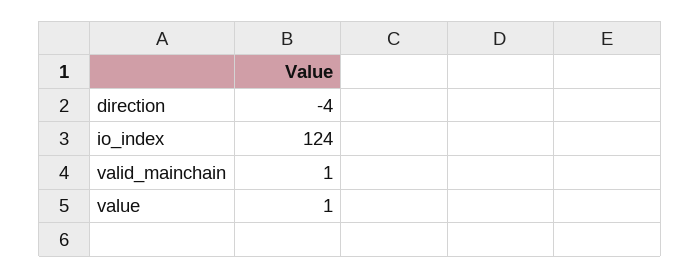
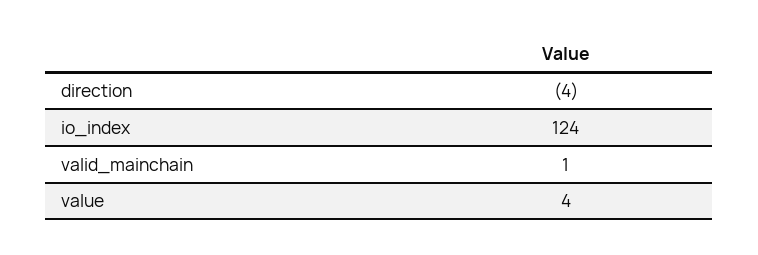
value: 1 -> 4

